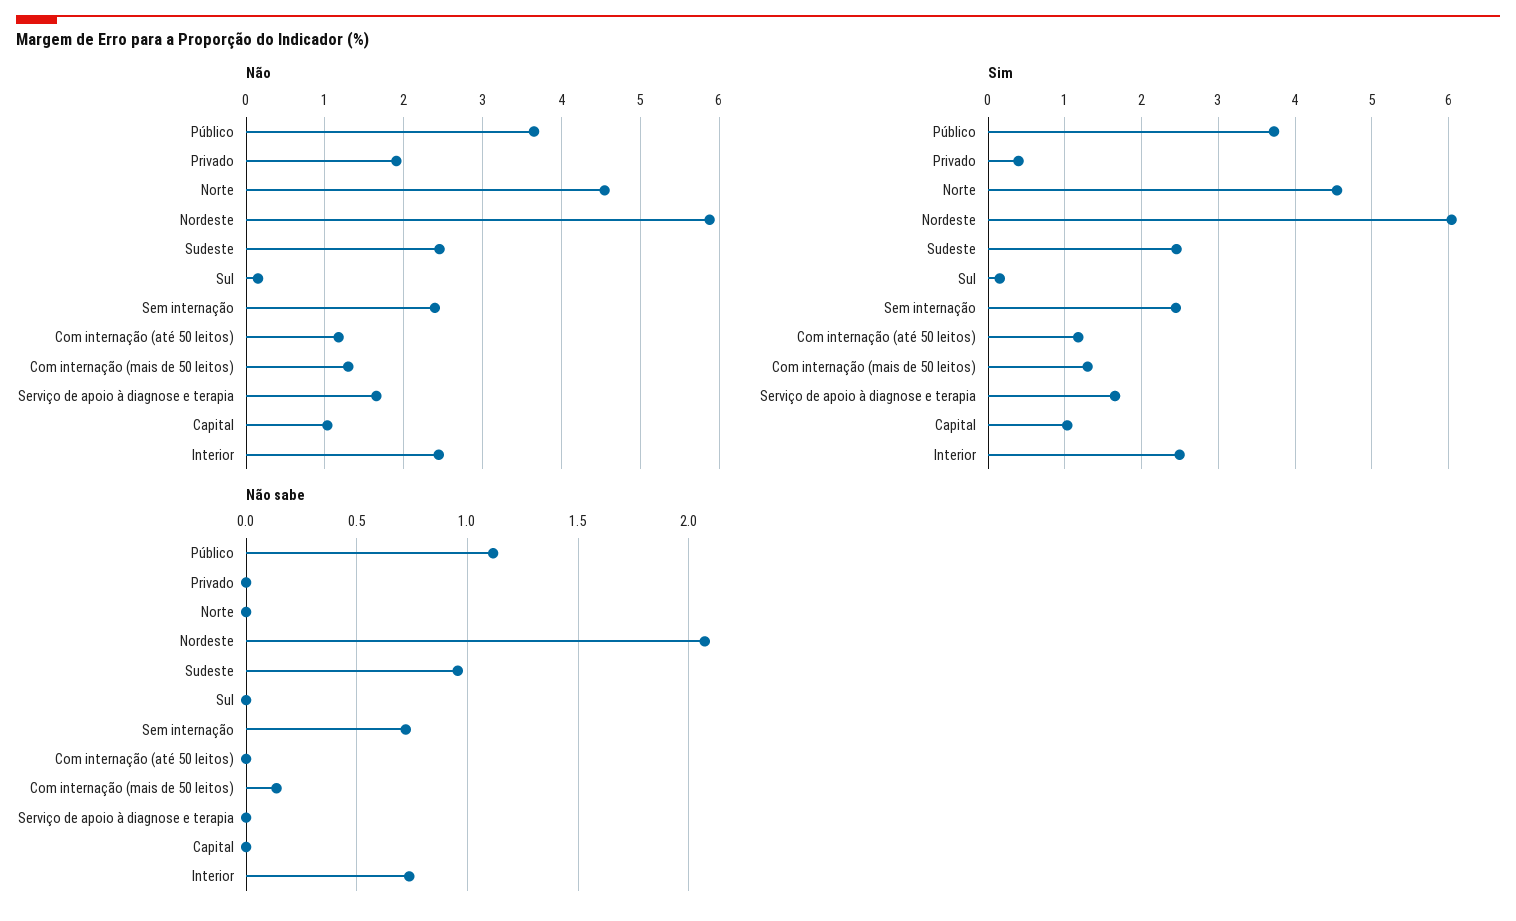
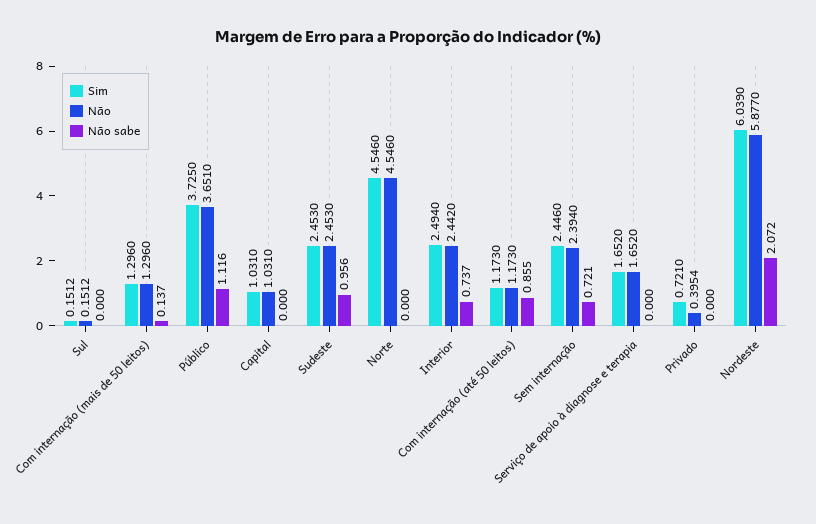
Não, Privado: 1.9 -> 0.3954
Sim, Privado: 0.4 -> 0.721
Não sabe, Com internação (até 50 leitos): 0 -> 0.855

